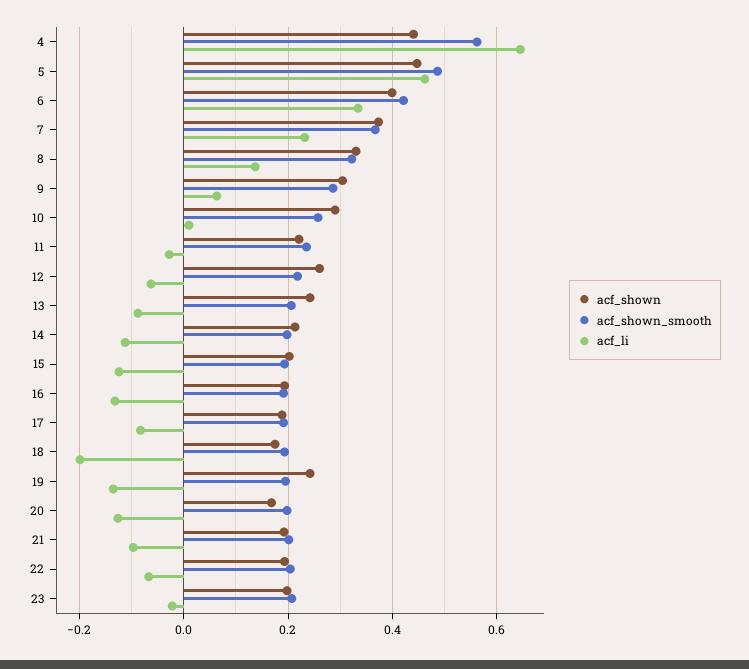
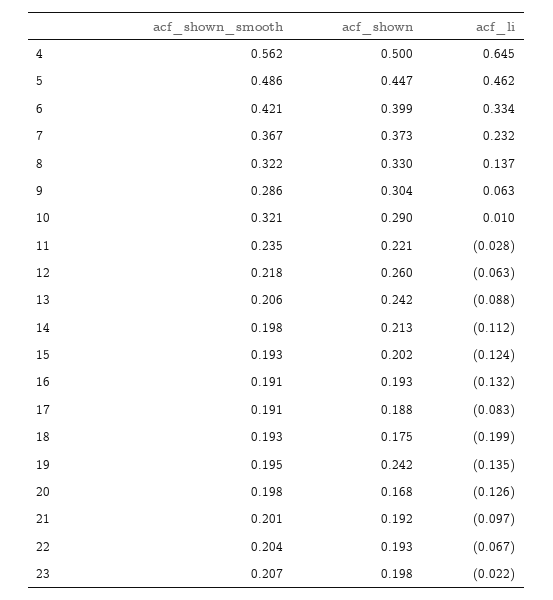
acf_shown, 4: 0.44 -> 0.5
acf_shown_smooth, 10: 0.26 -> 0.321

